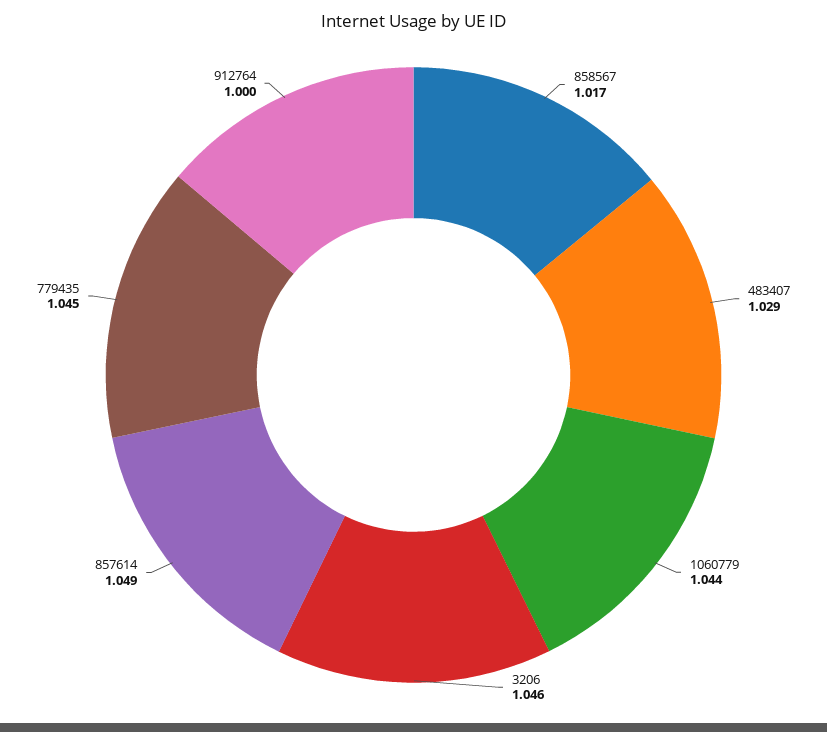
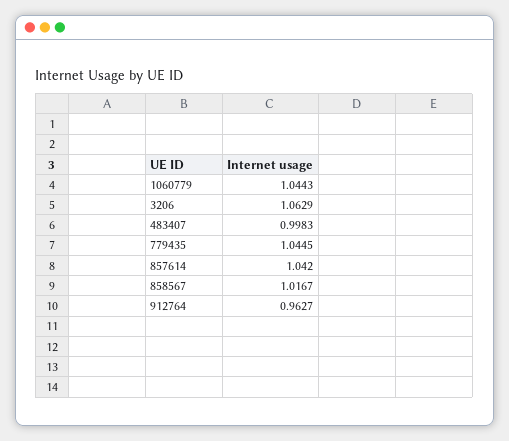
483407: 1.029 -> 0.9983
3206: 1.046 -> 1.0629
857614: 1.049 -> 1.042
912764: 1 -> 0.9627

